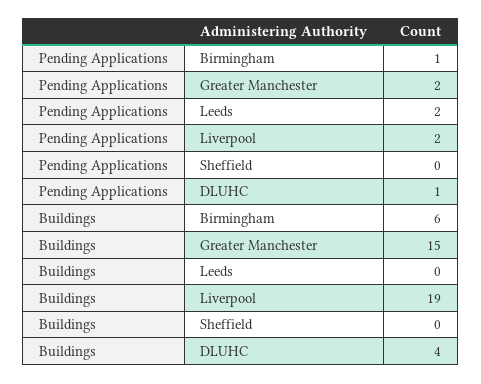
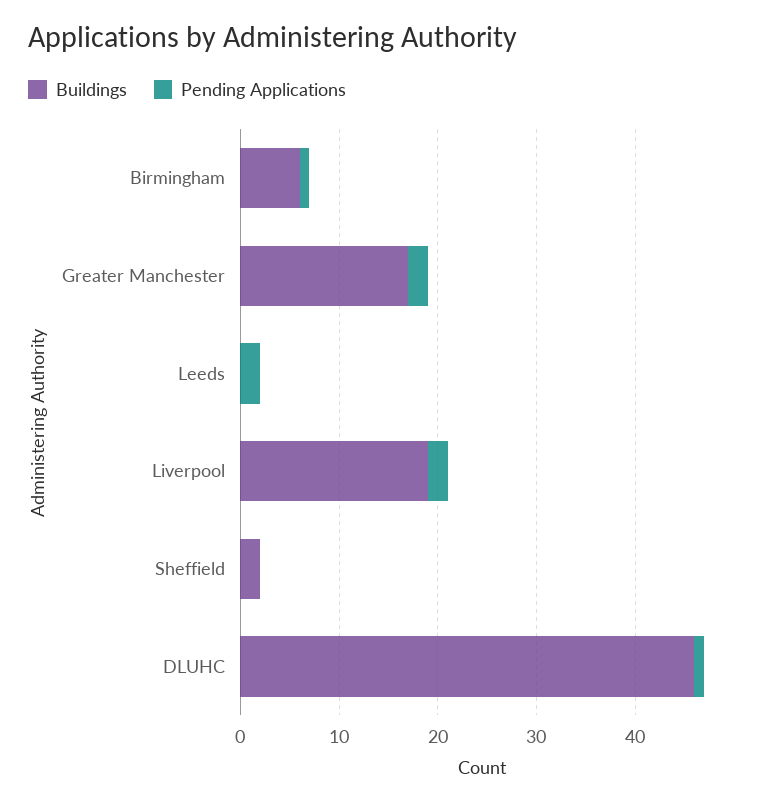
Buildings, Greater Manchester: 15 -> 17
Buildings, Sheffield: 0 -> 2
Buildings, DLUHC: 4 -> 46

